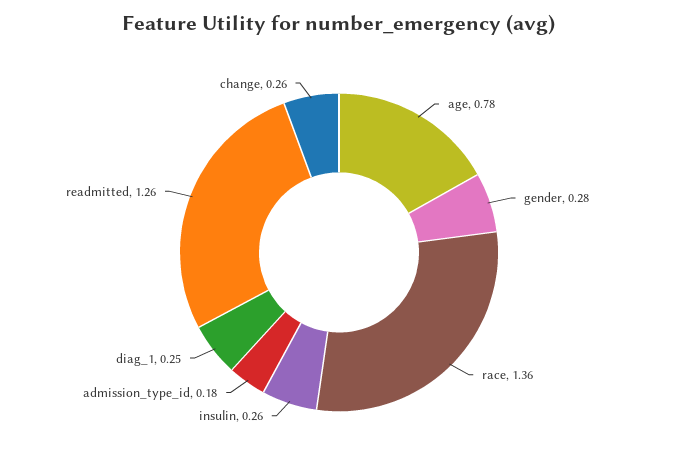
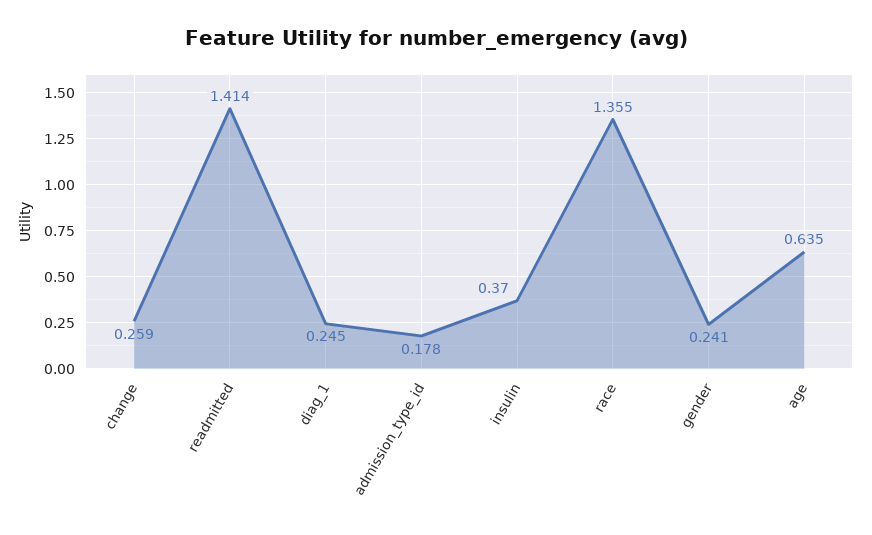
age: 0.78 -> 0.635
gender: 0.28 -> 0.241
insulin: 0.26 -> 0.37
readmitted: 1.26 -> 1.414

